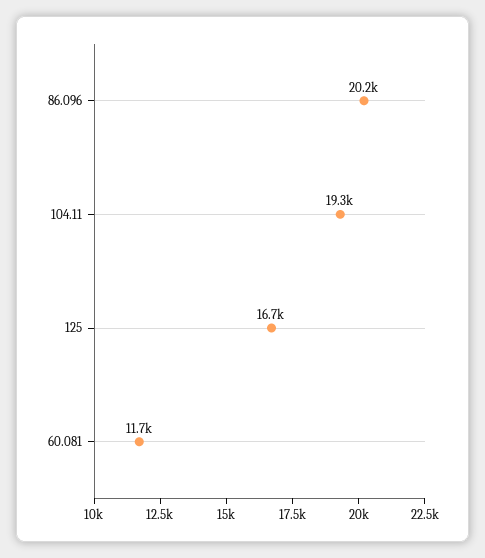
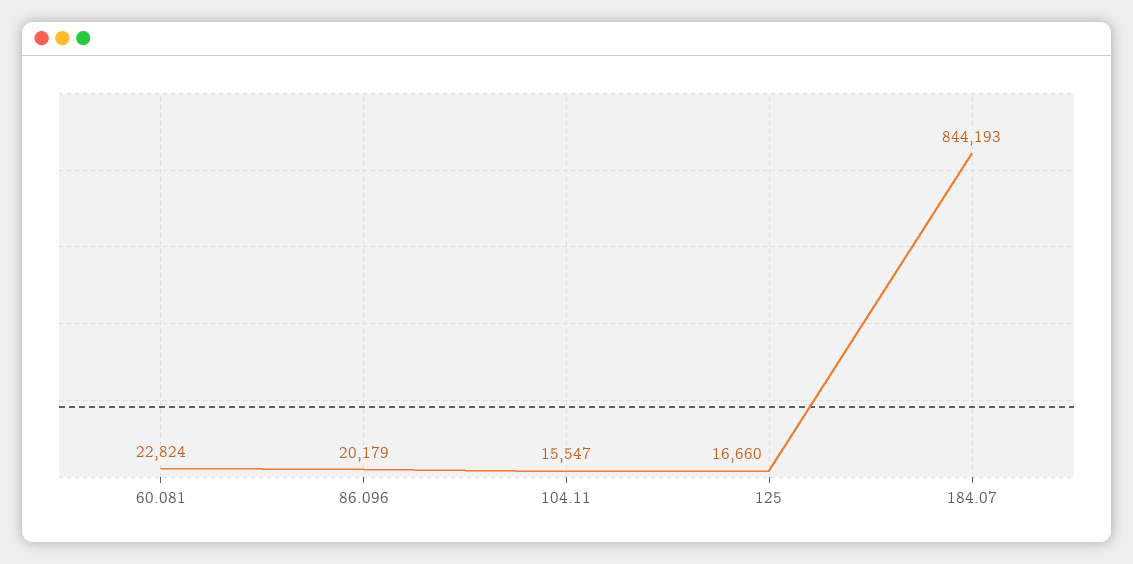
104.11: 19300 -> 15547
60.081: 11700 -> 22824
184.07: none -> 844193

